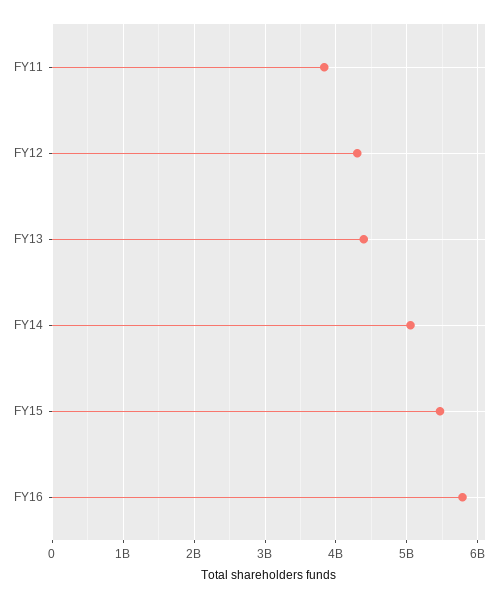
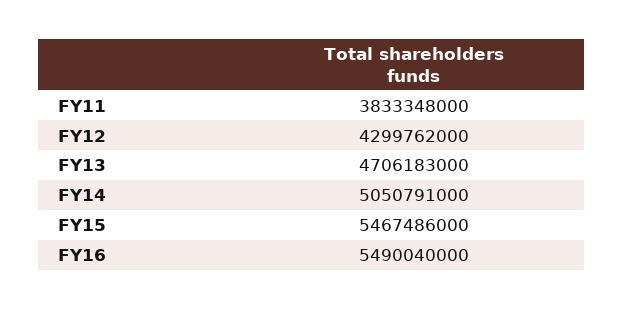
FY13: 4400000000 -> 4706183000
FY16: 5800000000 -> 5490040000

